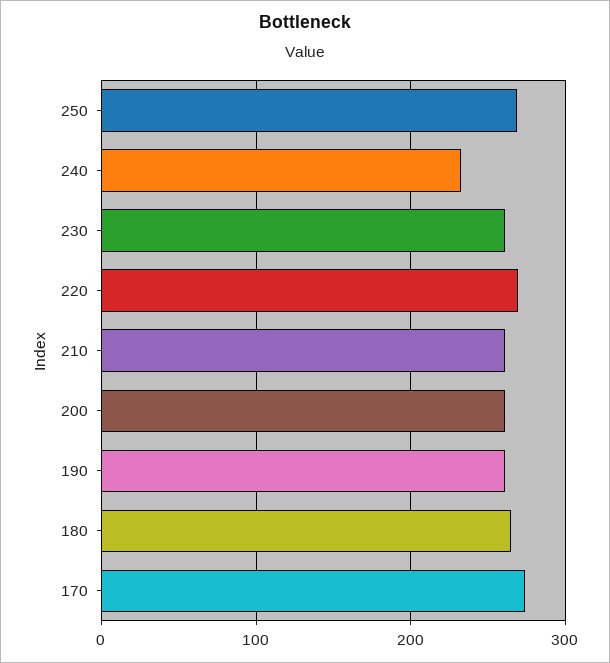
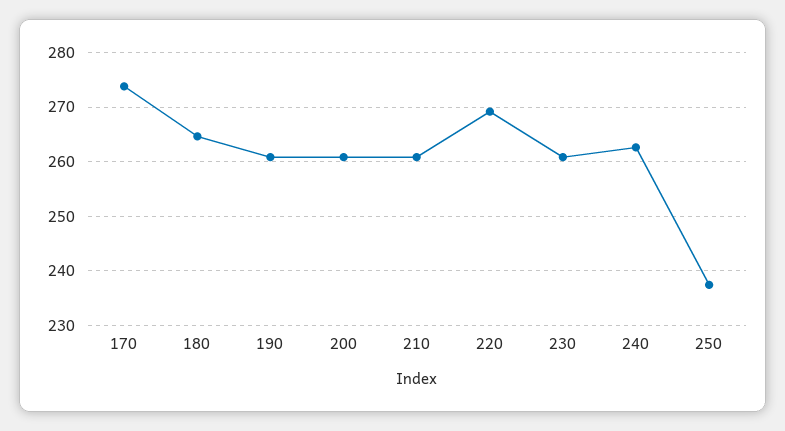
250: 270 -> 238
240: 230 -> 262

